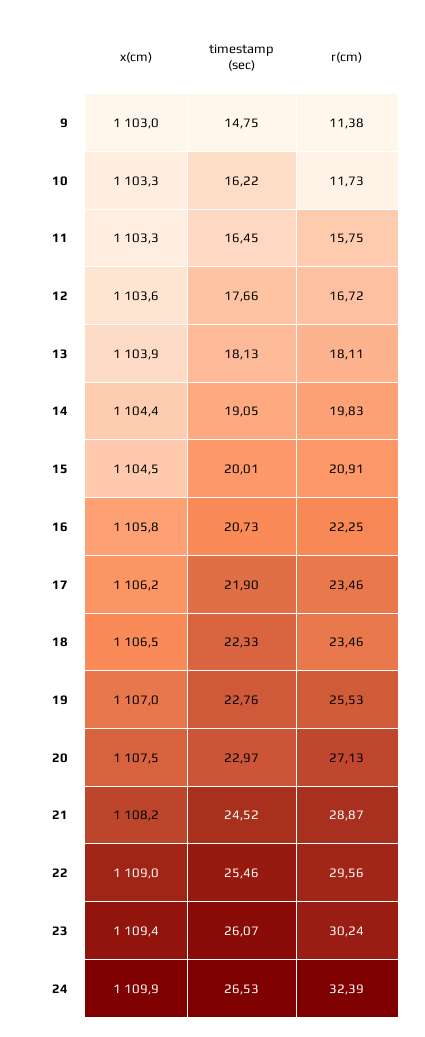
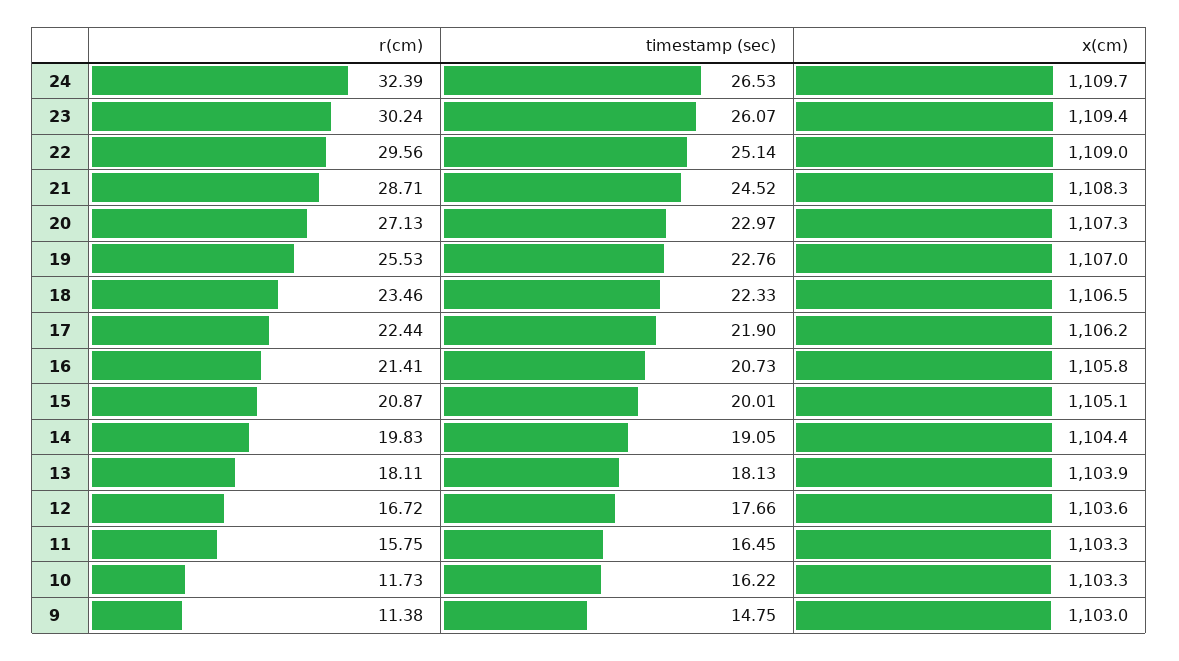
x(cm), 15: 1104.5 -> 1105.1
r(cm), 15: 20.91 -> 20.87
r(cm), 16: 22.25 -> 21.41
r(cm), 17: 23.46 -> 22.44
x(cm), 20: 1107.5 -> 1107.3
x(cm), 21: 1108.2 -> 1108.3
r(cm), 21: 28.87 -> 28.71
timestamp (sec), 22: 25.46 -> 25.14
x(cm), 24: 1109.9 -> 1109.7

